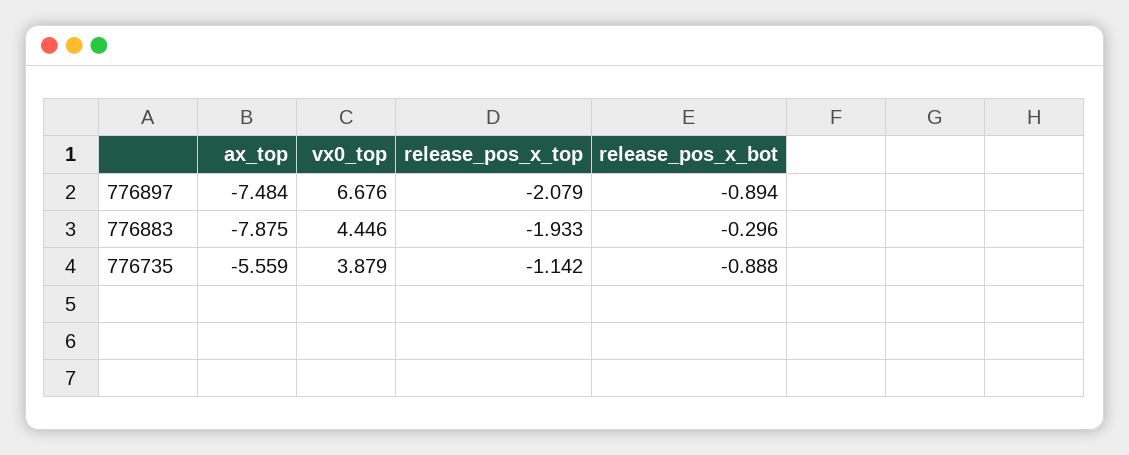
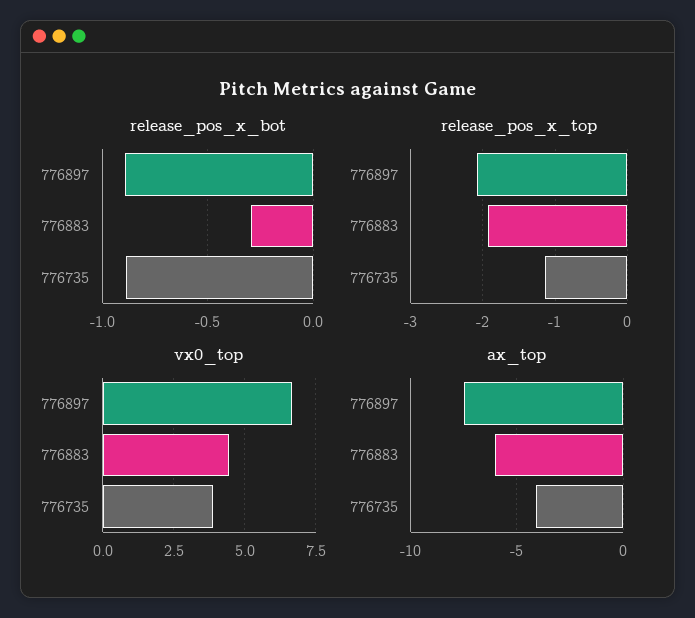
ax_top, 776883: -7.875 -> -6
ax_top, 776735: -5.559 -> -4

